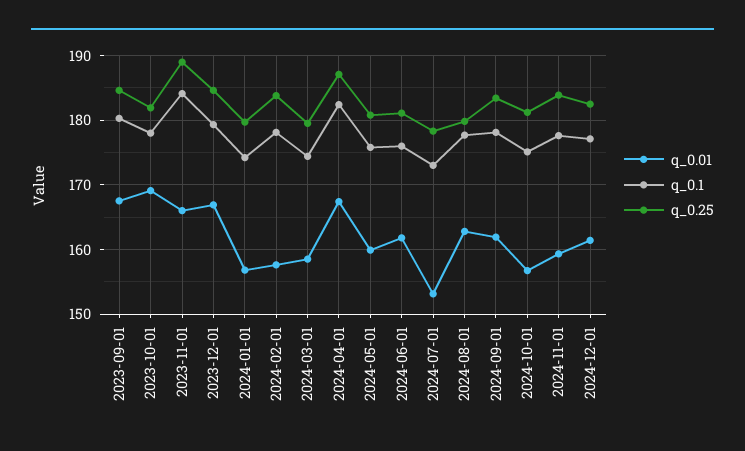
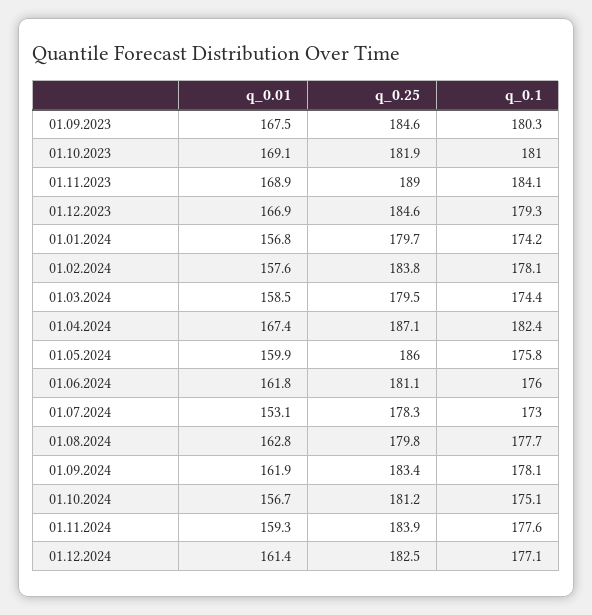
q_0.1, 2023-10-01: 178 -> 181
q_0.01, 2023-11-01: 166 -> 168.9
q_0.25, 2024-05-01: 181 -> 186

